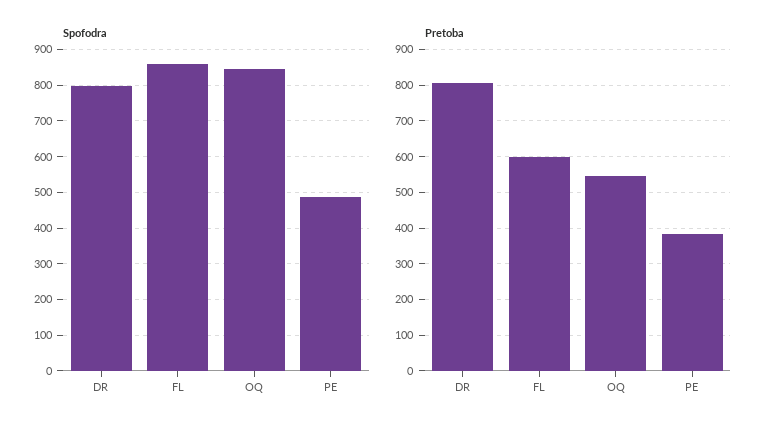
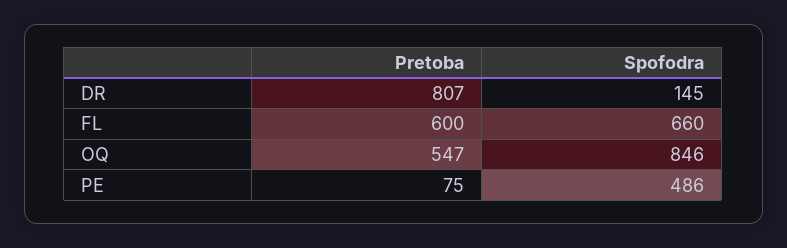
Spofodra, DR: 800 -> 145
Spofodra, FL: 860 -> 660
Pretoba, PE: 380 -> 75

